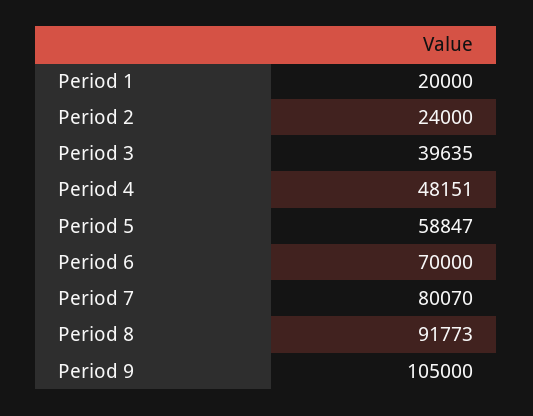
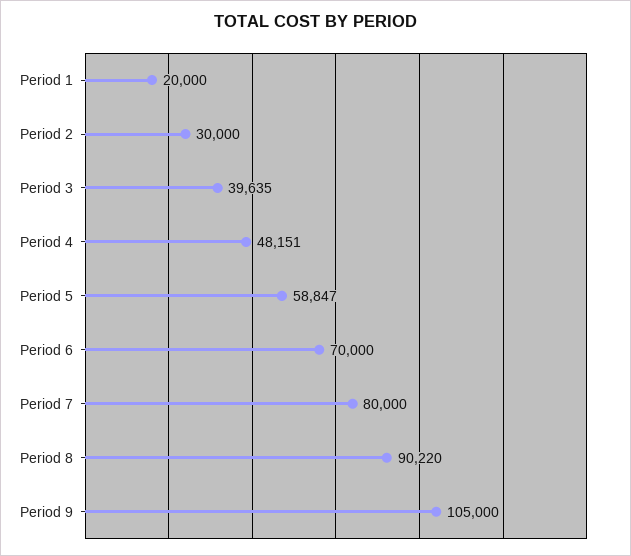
Period 2: 24000 -> 30000
Period 7: 80070 -> 80000
Period 8: 91773 -> 90220

